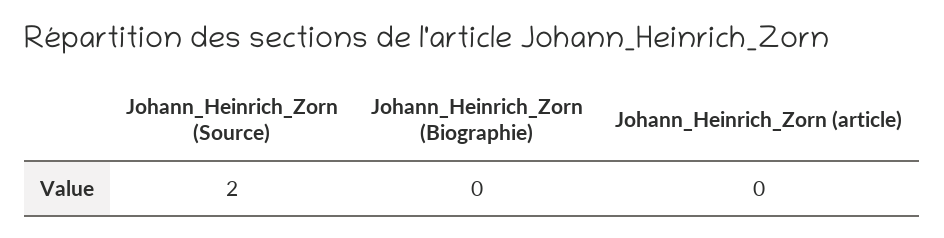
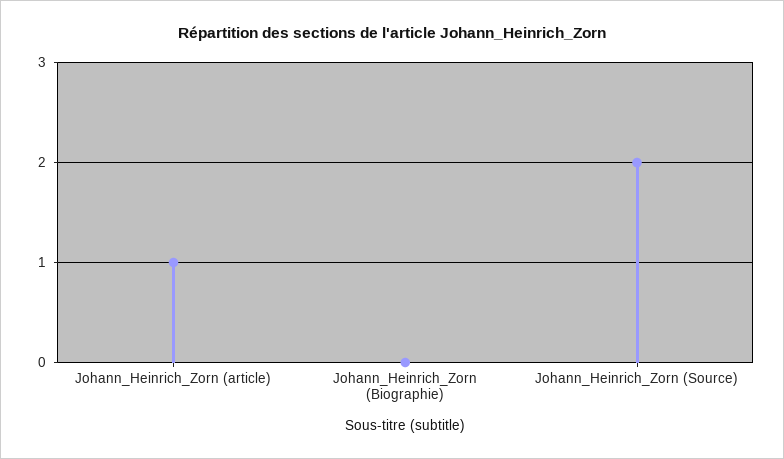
Johann_Heinrich_Zorn (article): 0 -> 1

